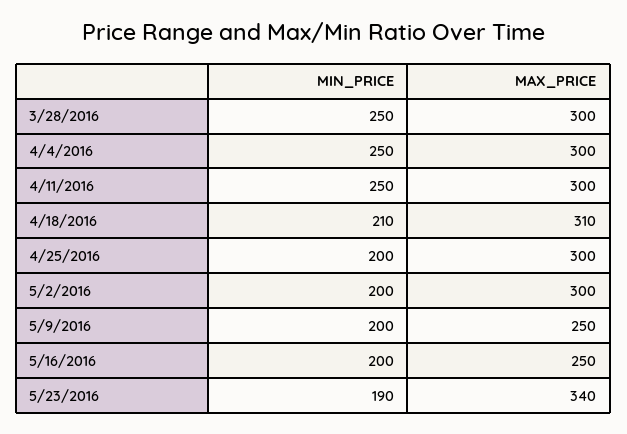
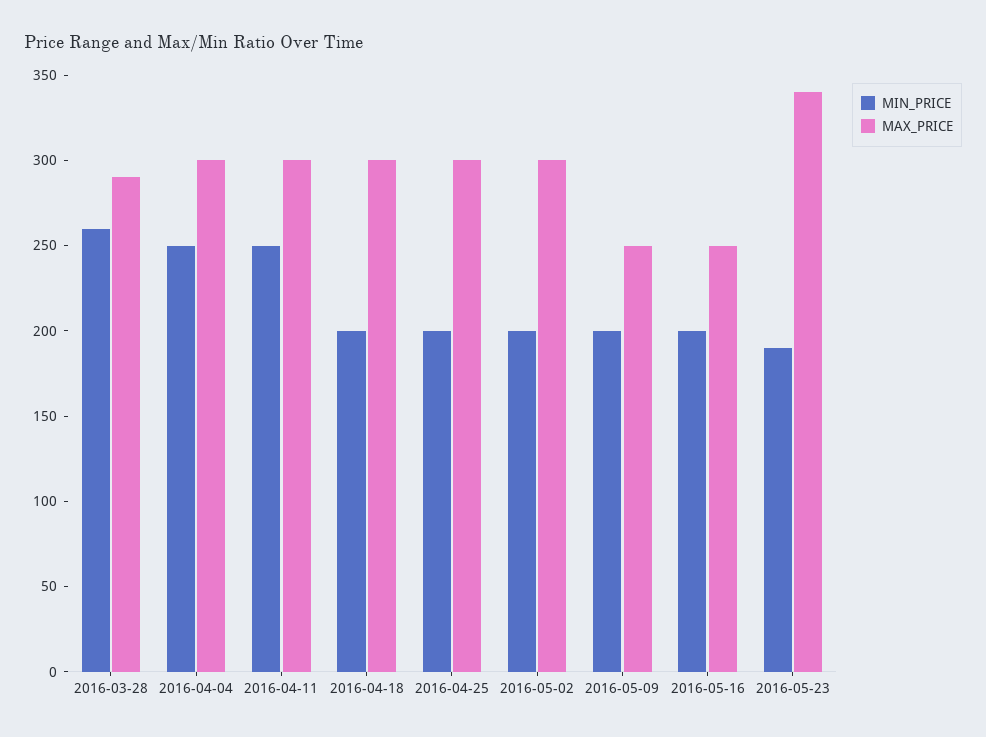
MIN_PRICE, 3/28/2016: 250 -> 260
MAX_PRICE, 3/28/2016: 300 -> 290
MIN_PRICE, 4/18/2016: 210 -> 200
MAX_PRICE, 4/18/2016: 310 -> 300

